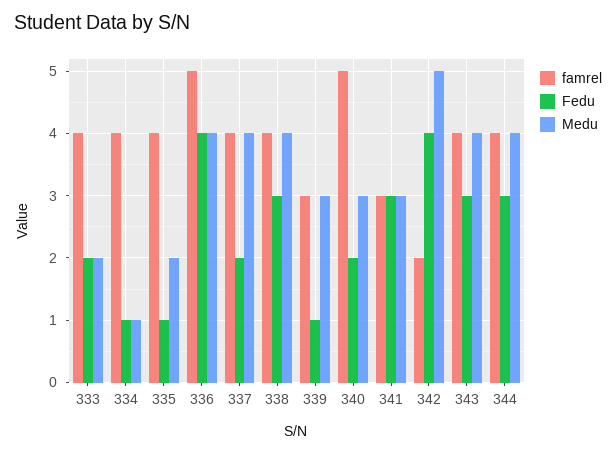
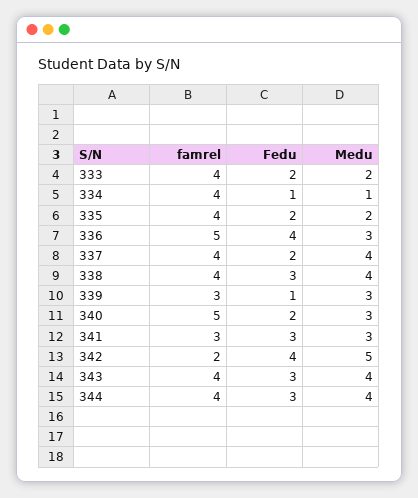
Fedu, 335: 1 -> 2
Medu, 336: 4 -> 3

